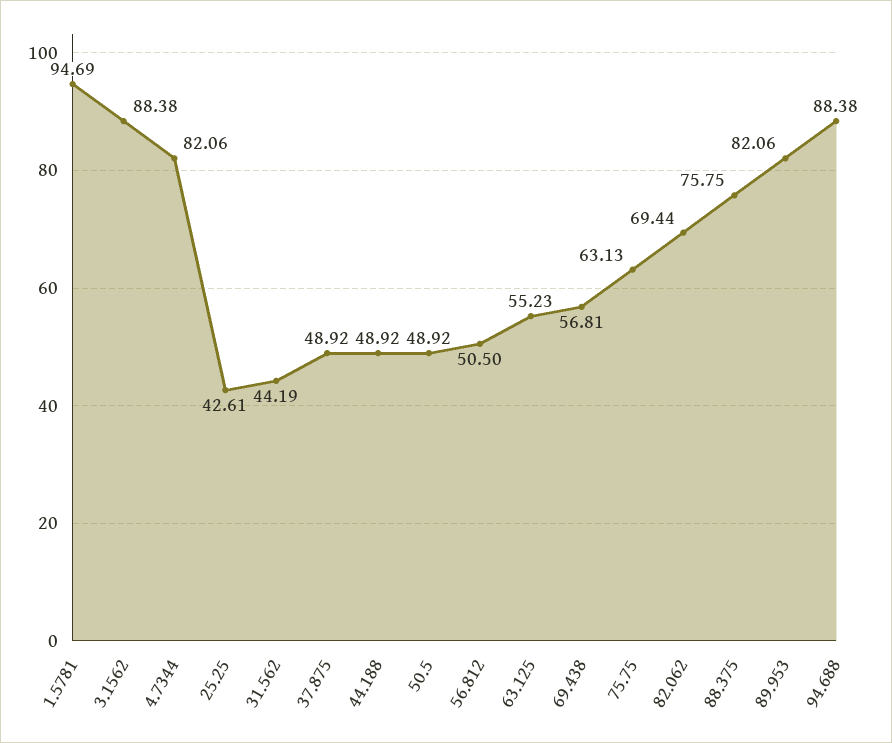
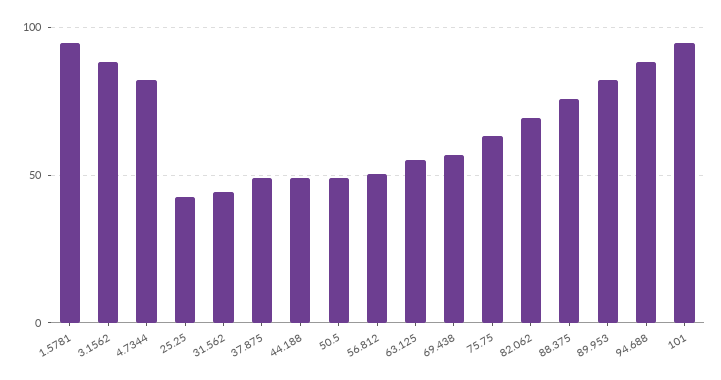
101: none -> 95

